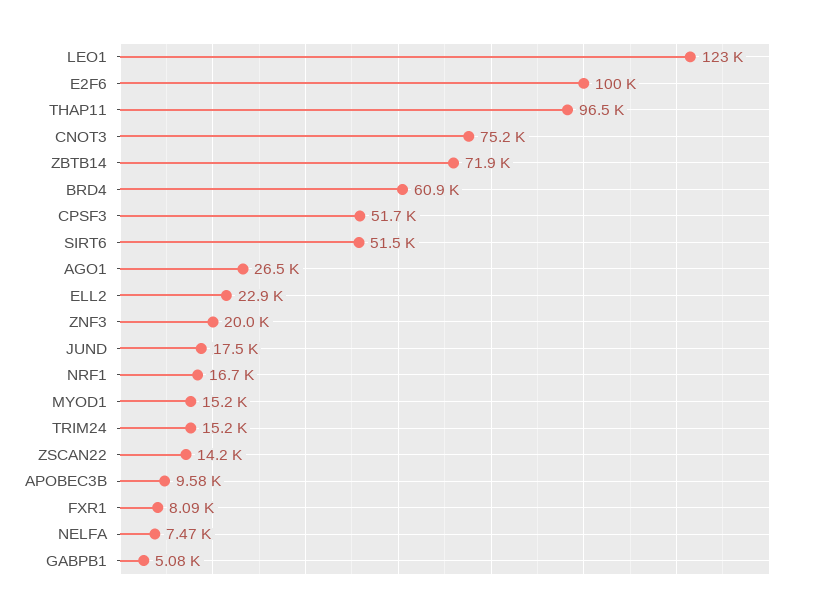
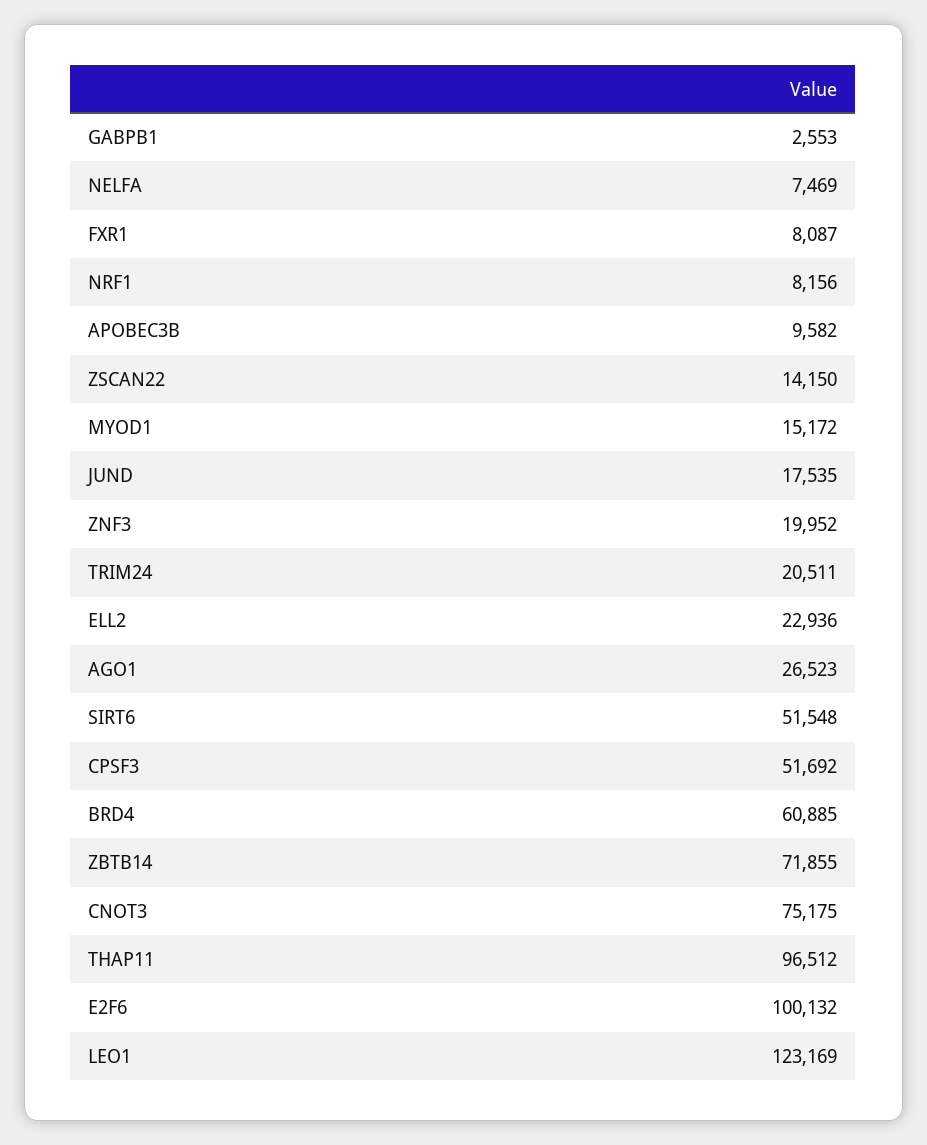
NRF1: 16700 -> 8156
TRIM24: 15200 -> 20511
GABPB1: 5080 -> 2553

